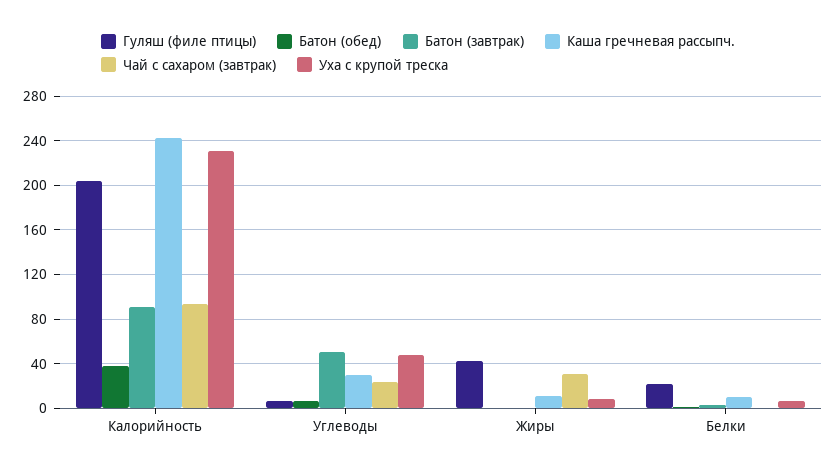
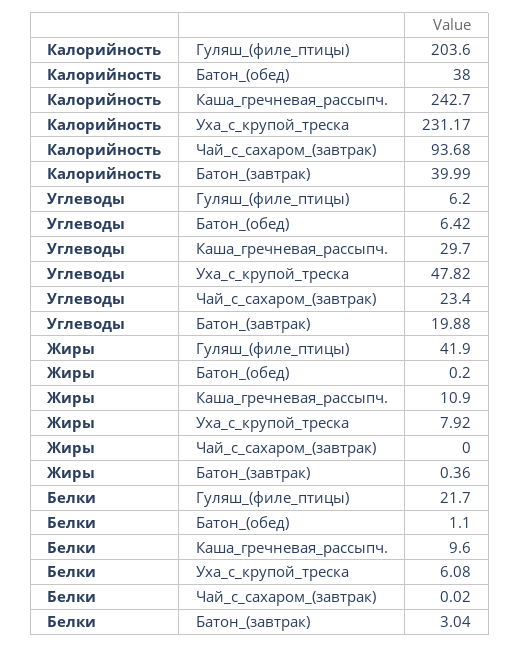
Батон (завтрак), Калорийность: 90 -> 39.99
Батон (завтрак), Углеводы: 50 -> 19.88
Чай с сахаром (завтрак), Жиры: 30 -> 0

